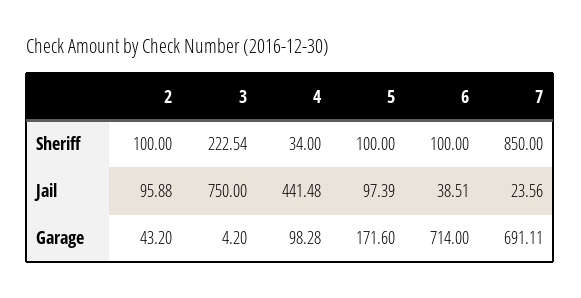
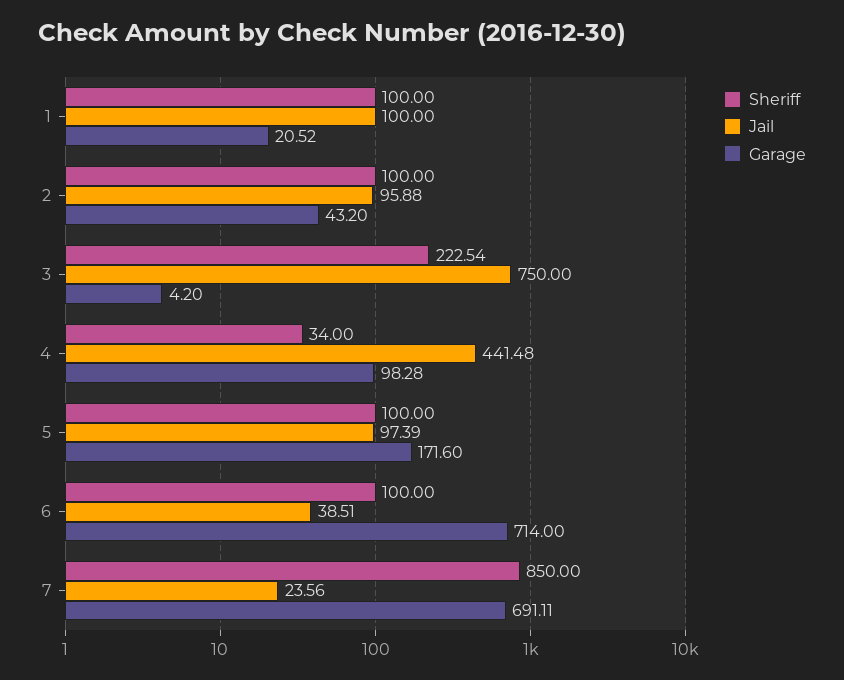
Sheriff, 1: none -> 100
Jail, 1: none -> 100
Garage, 1: none -> 20.52

